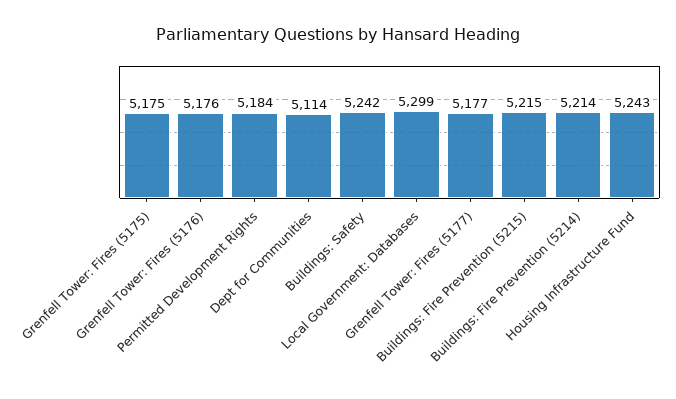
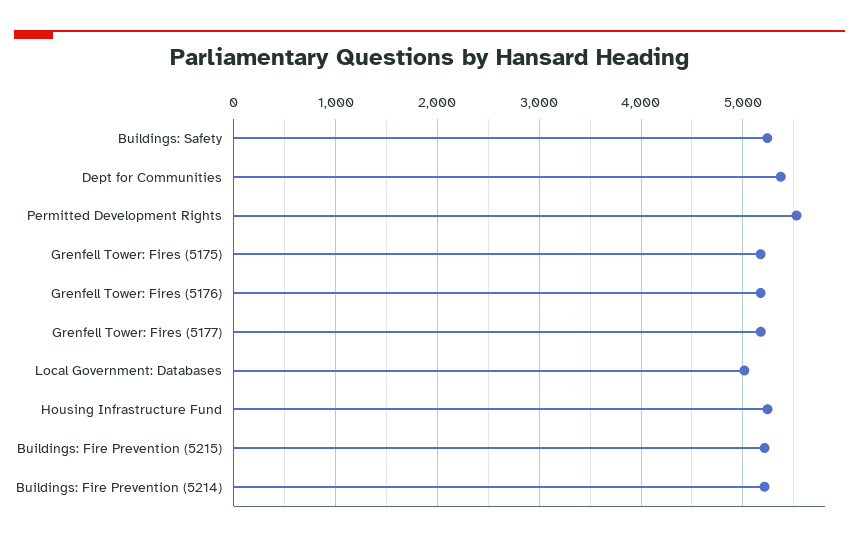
Permitted Development Rights: 5184 -> 5500
Dept for Communities: 5114 -> 5400
Local Government: Databases: 5299 -> 5000

